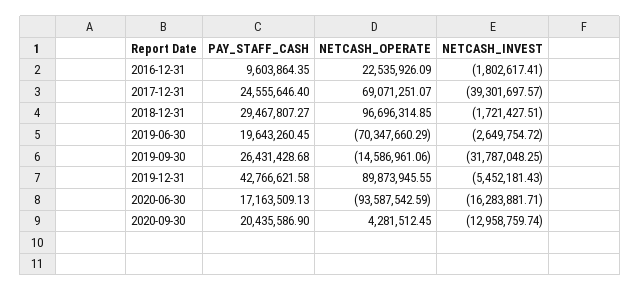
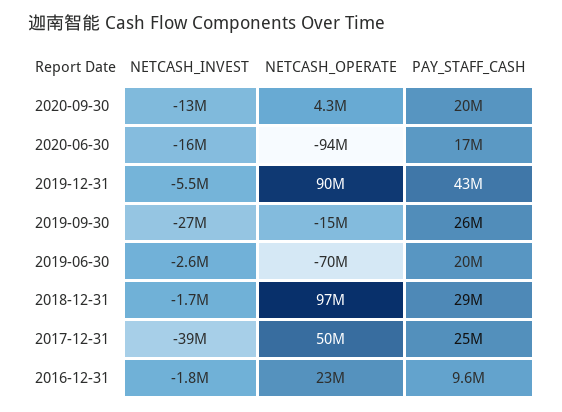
NETCASH_OPERATE, 2017-12-31: 69071251.07 -> 50000000
NETCASH_INVEST, 2019-09-30: -31787048.25 -> -27000000

